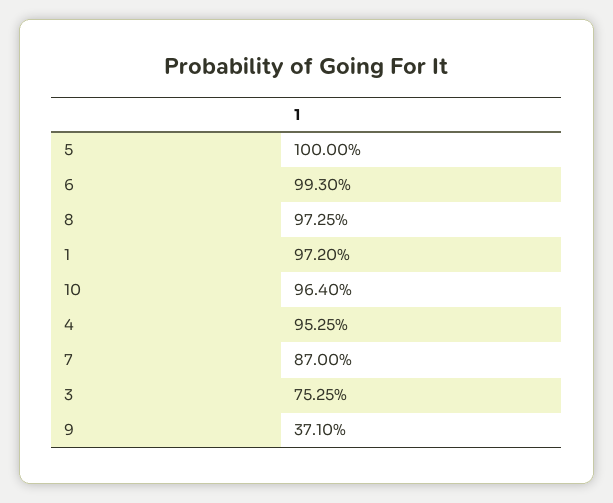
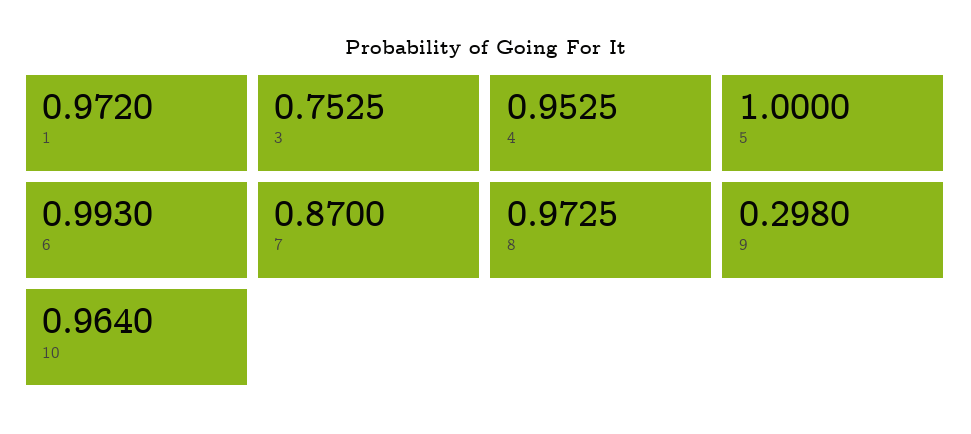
9: 0.371 -> 0.298

